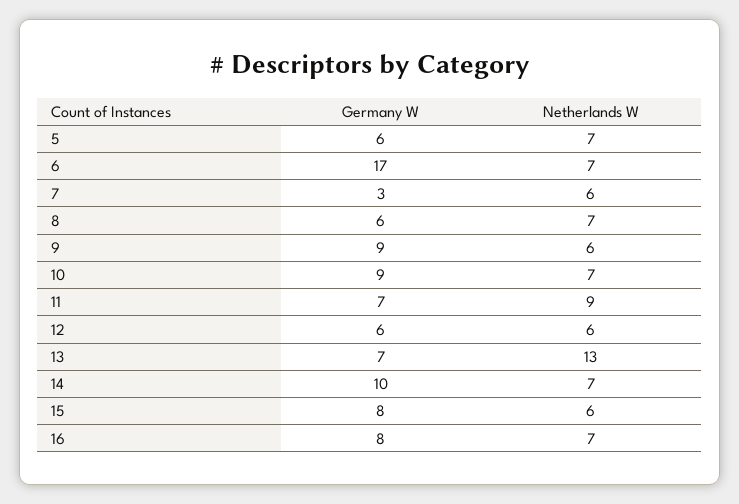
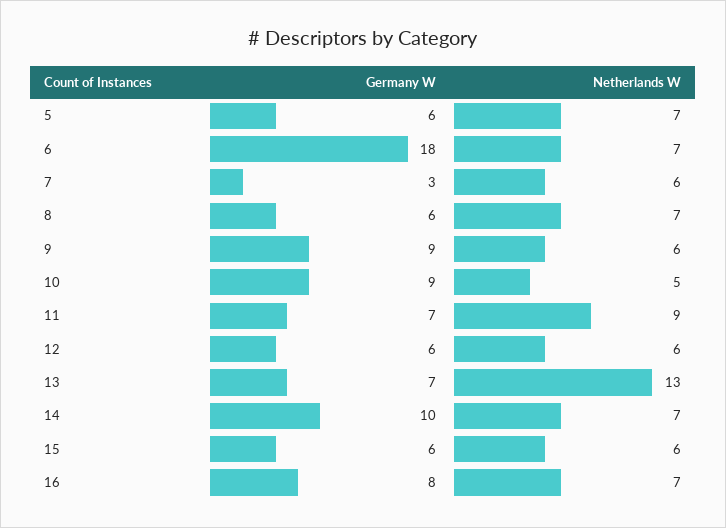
Germany W, 6: 17 -> 18
Netherlands W, 10: 7 -> 5
Germany W, 15: 8 -> 6

